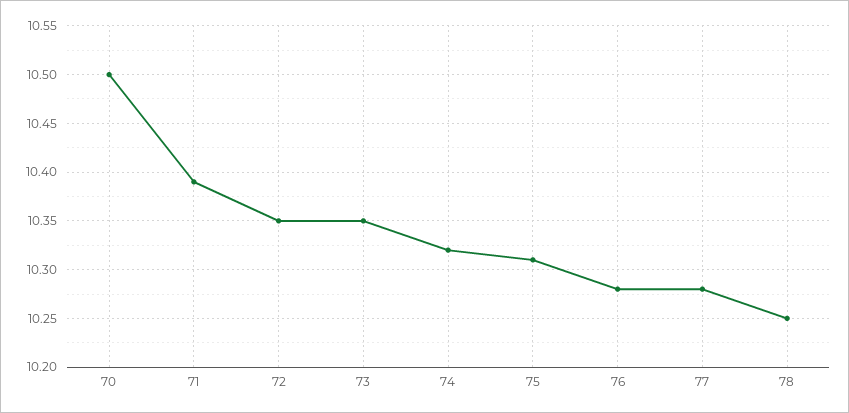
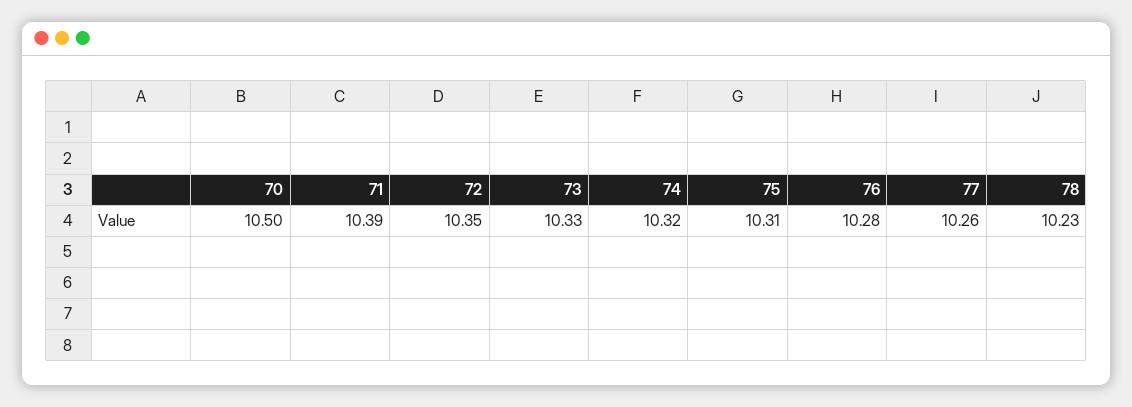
73: 10.35 -> 10.33
77: 10.28 -> 10.26
78: 10.25 -> 10.23

